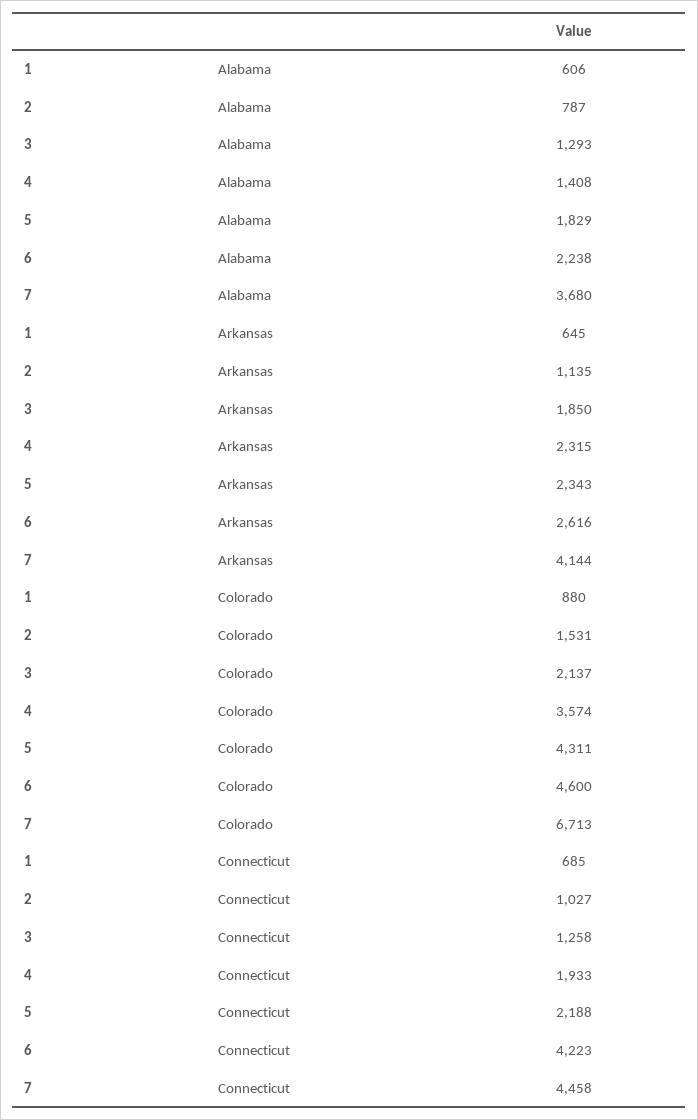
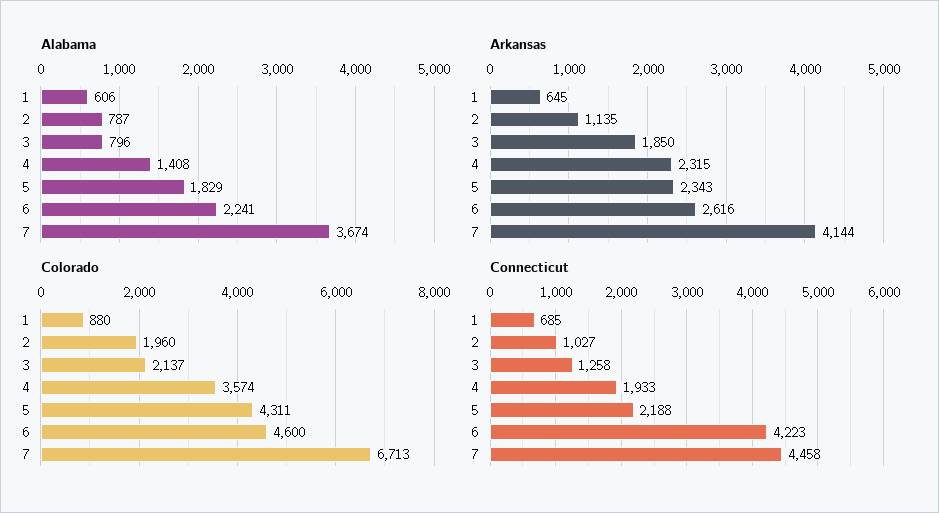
Alabama, 3: 1293 -> 796
Alabama, 6: 2238 -> 2241
Alabama, 7: 3680 -> 3674
Colorado, 2: 1531 -> 1960

